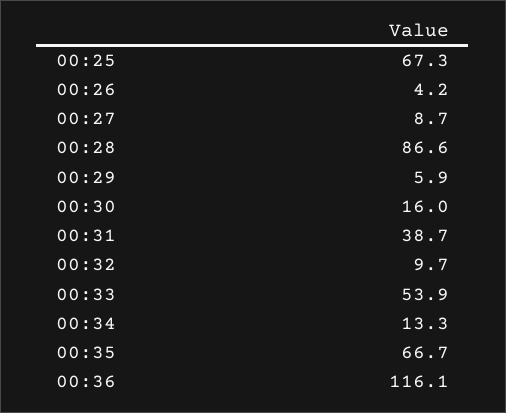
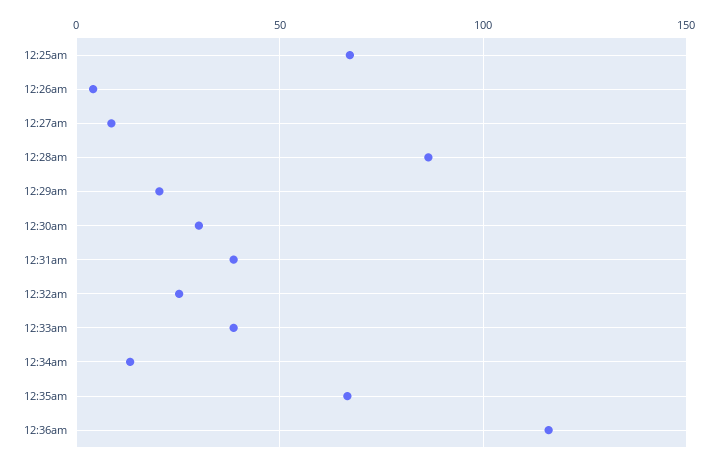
00:29: 5.9 -> 20
00:30: 16 -> 30
00:32: 9.7 -> 25
00:33: 53.9 -> 40

